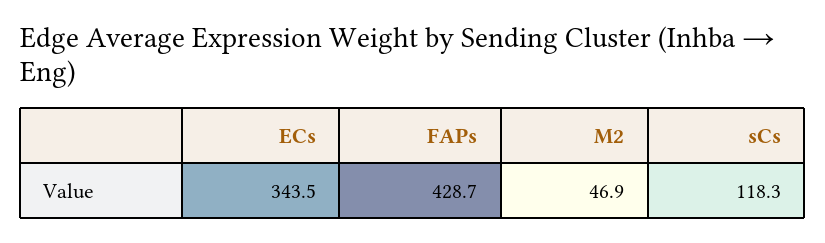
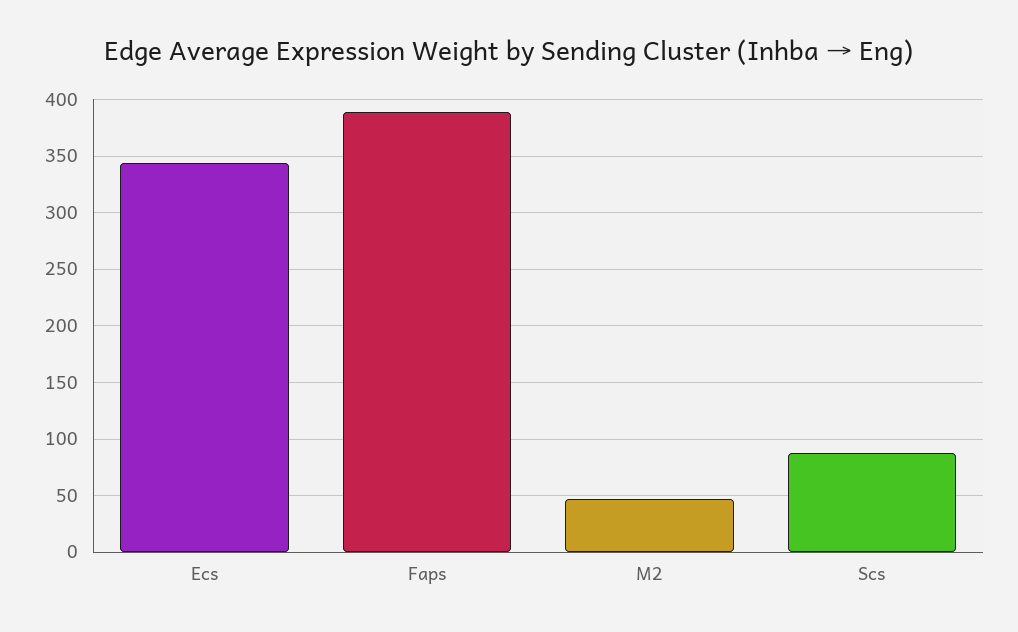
FAPs: 428.7 -> 390
sCs: 118.3 -> 90

